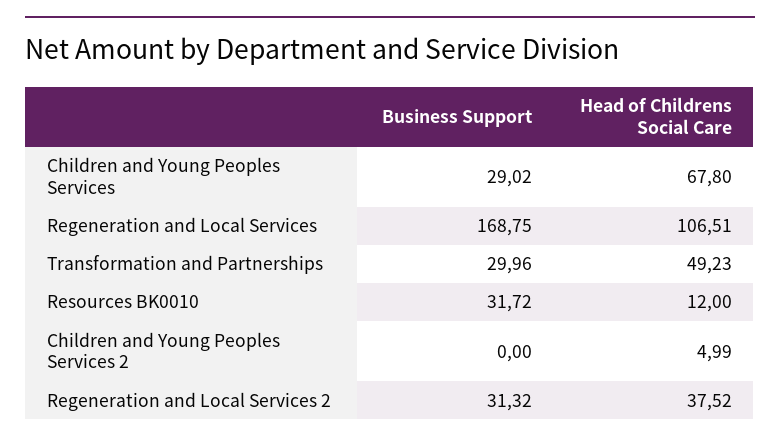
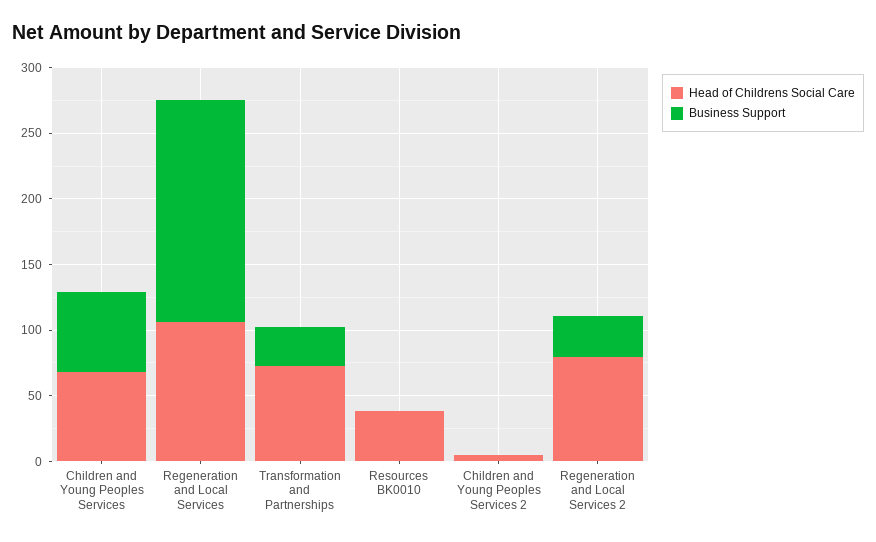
Business Support, Children and Young Peoples Services: 29.02 -> 60
Head of Childrens Social Care, Transformation and Partnerships: 49.23 -> 70
Business Support, Resources BK0010: 31.72 -> 0
Head of Childrens Social Care, Resources BK0010: 12 -> 40
Head of Childrens Social Care, Regeneration and Local Services 2: 37.52 -> 80

